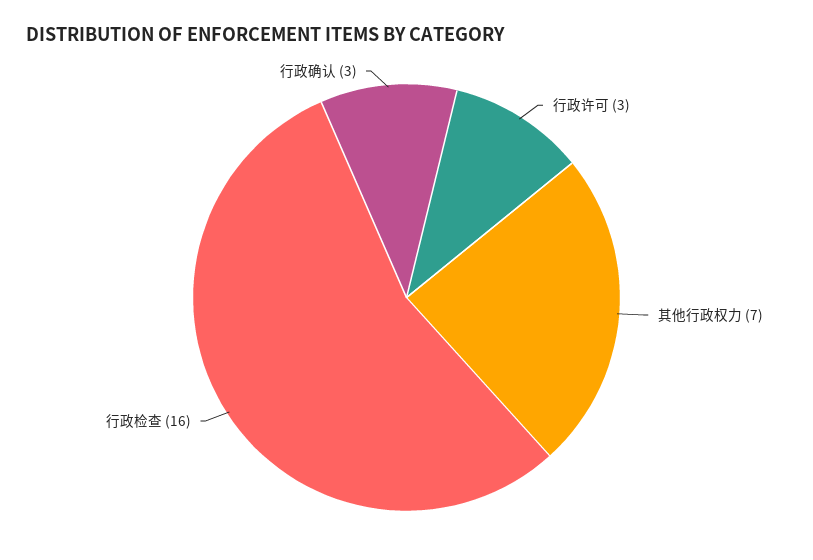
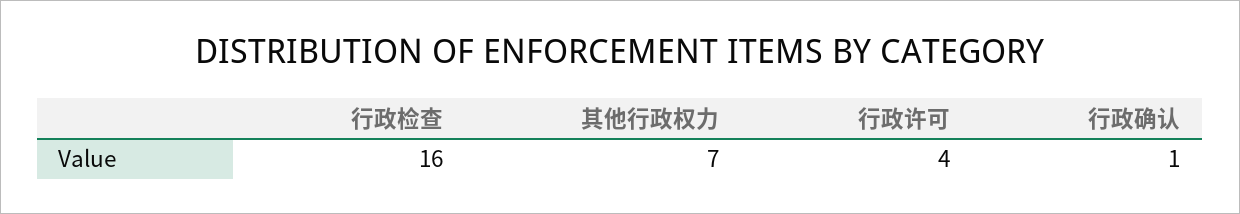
行政许可: 3 -> 4
行政确认: 3 -> 1

